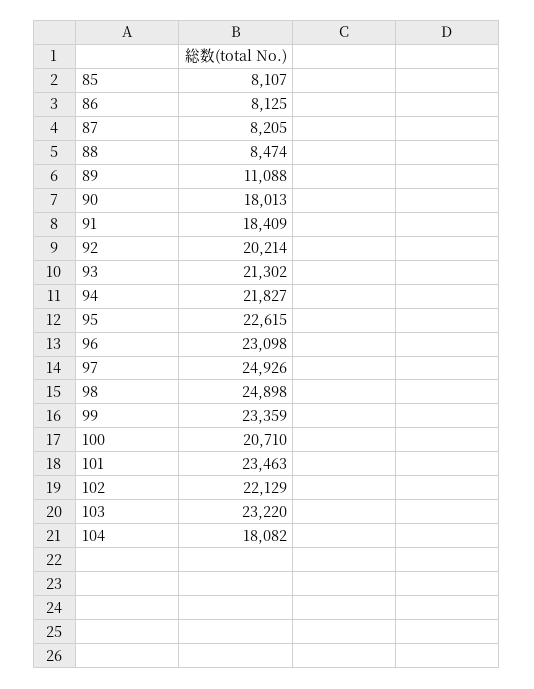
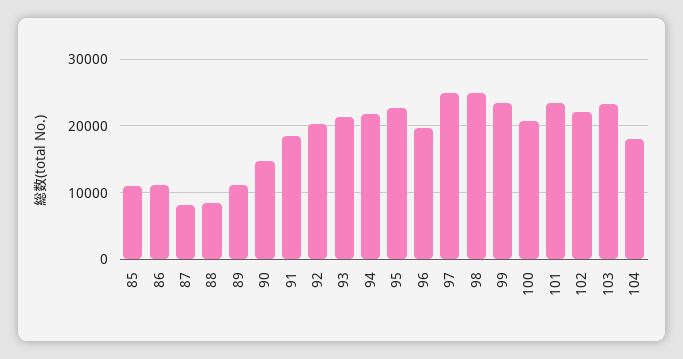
85: 8107 -> 11000
86: 8125 -> 11000
90: 18013 -> 15000
96: 23098 -> 20000

